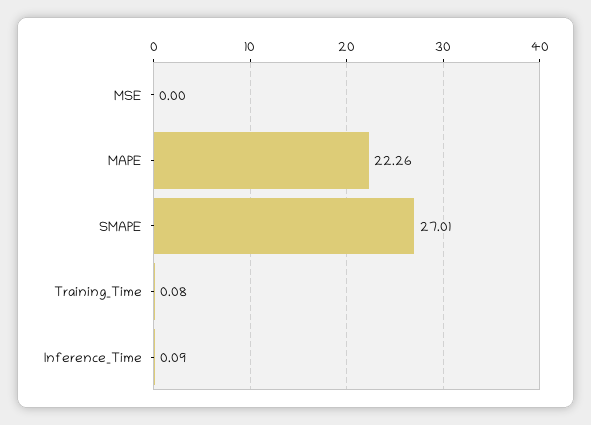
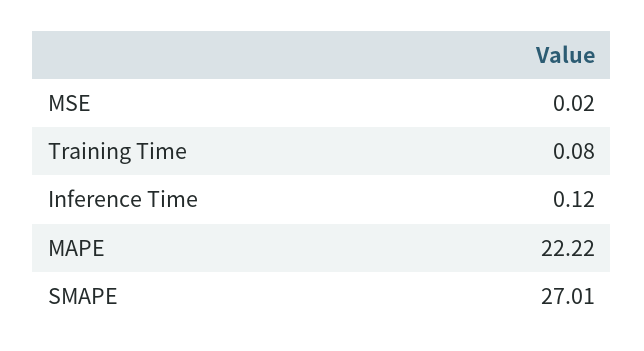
MSE: 0 -> 0.02
MAPE: 22.26 -> 22.22
Inference_Time: 0.09 -> 0.12

